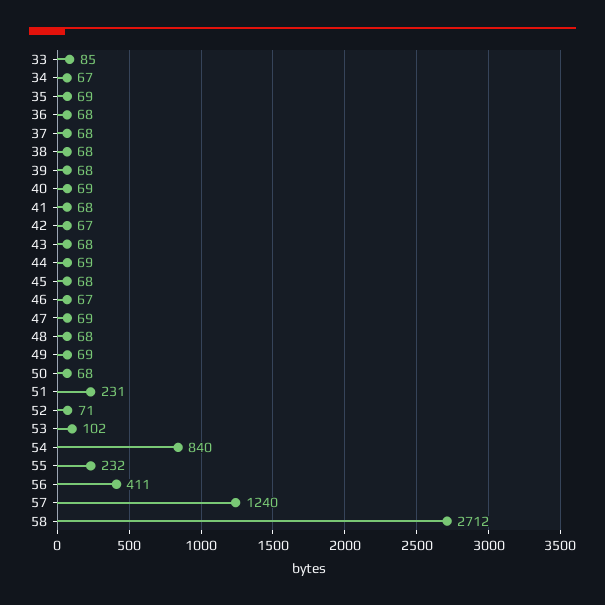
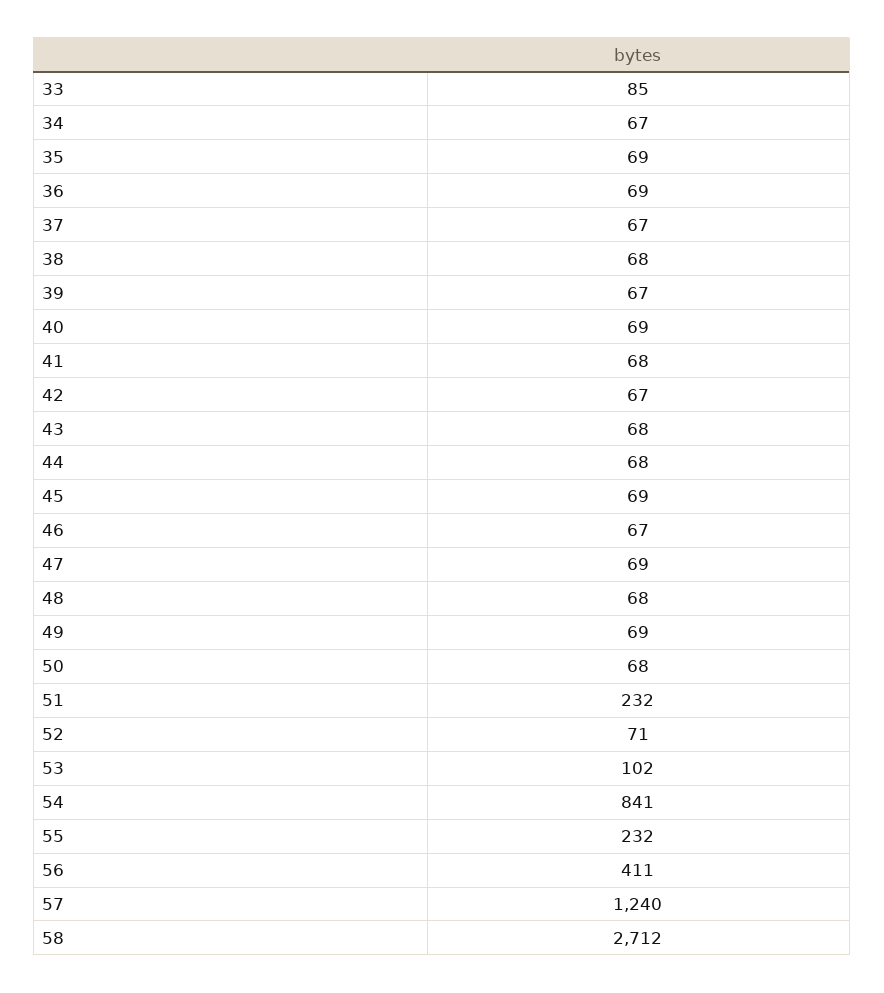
36: 68 -> 69
37: 68 -> 67
39: 68 -> 67
44: 69 -> 68
45: 68 -> 69
51: 231 -> 232
54: 840 -> 841

